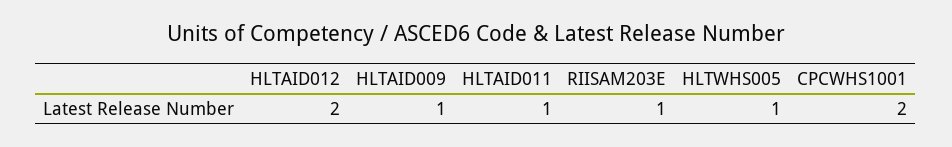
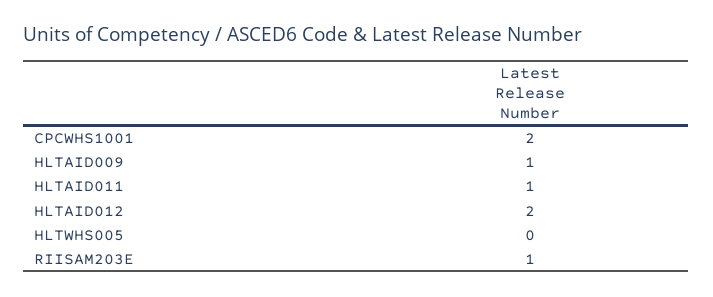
HLTWHS005: 1 -> 0

